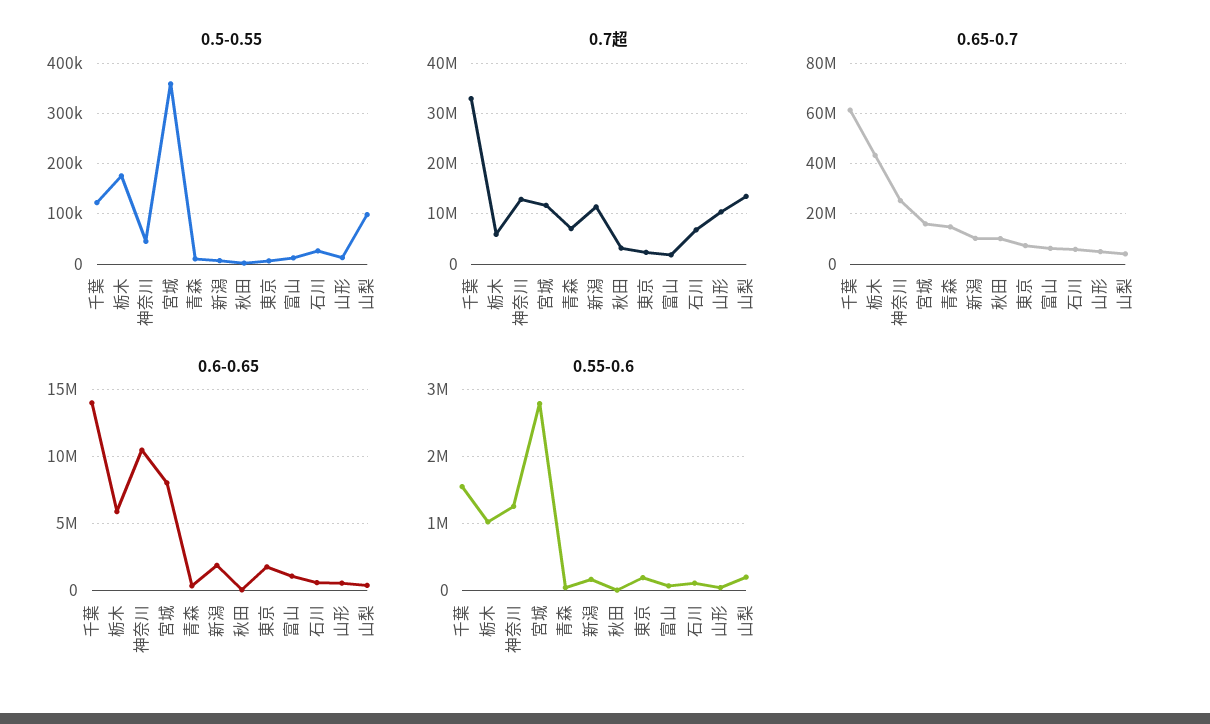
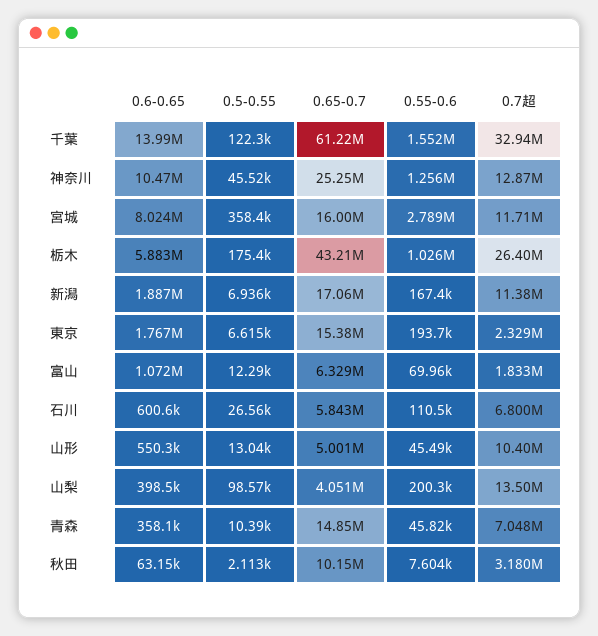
0.7超, 栃木: 6000000 -> 26400000
0.65-0.7, 新潟: 10000000 -> 17060000
0.65-0.7, 東京: 7500000 -> 15380000

